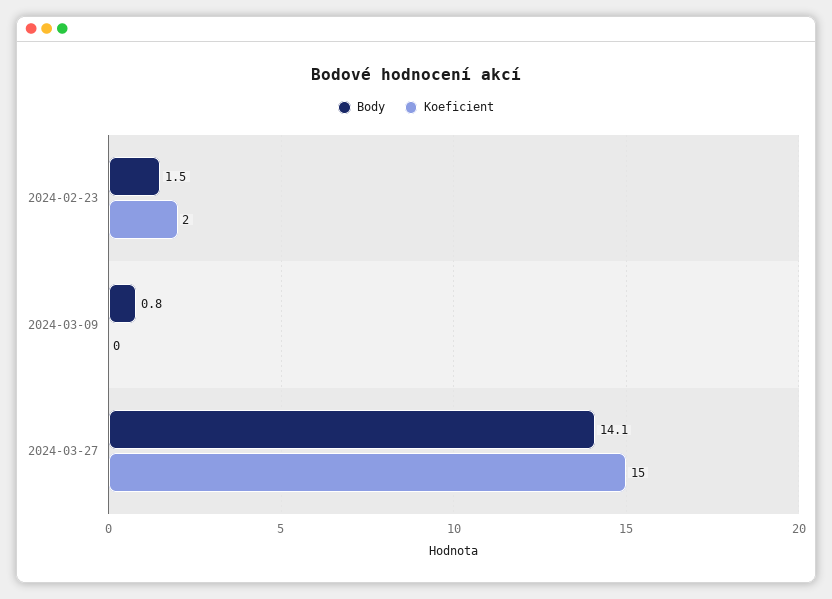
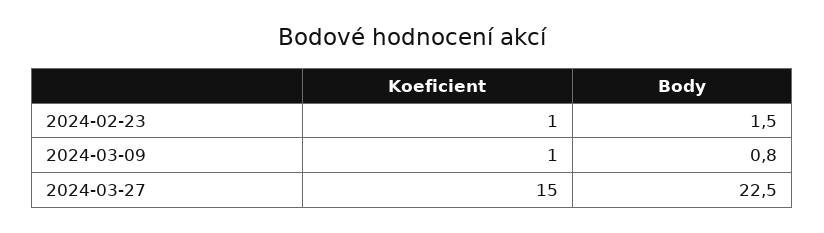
Koeficient, 2024-02-23: 2 -> 1
Koeficient, 2024-03-09: 0 -> 1
Body, 2024-03-27: 14.1 -> 22.5

